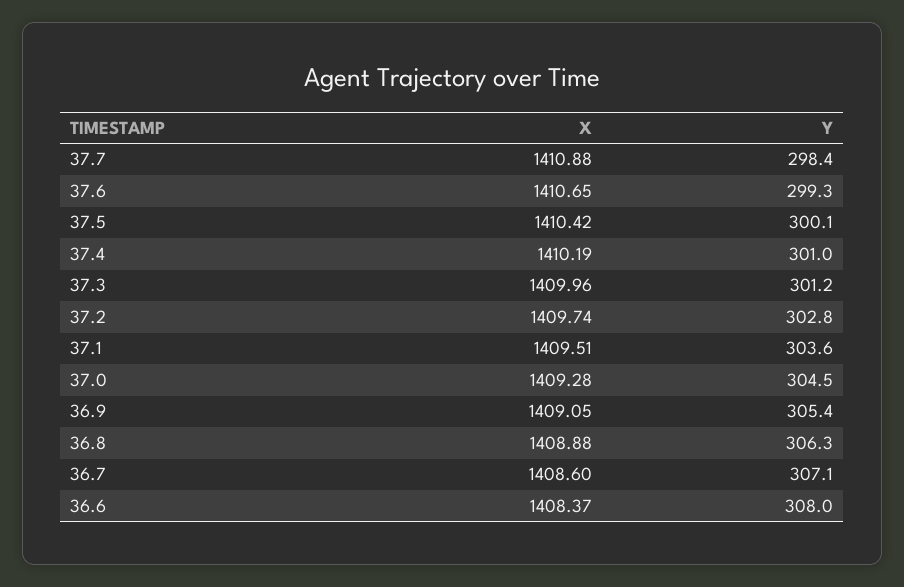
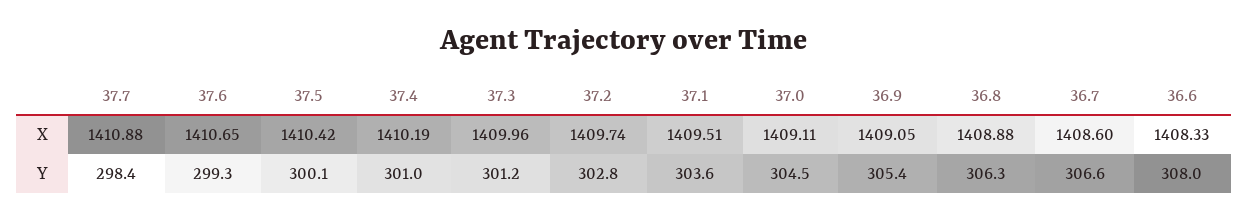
X, 37.0: 1409.28 -> 1409.11
Y, 36.7: 307.1 -> 306.6
X, 36.6: 1408.37 -> 1408.33

